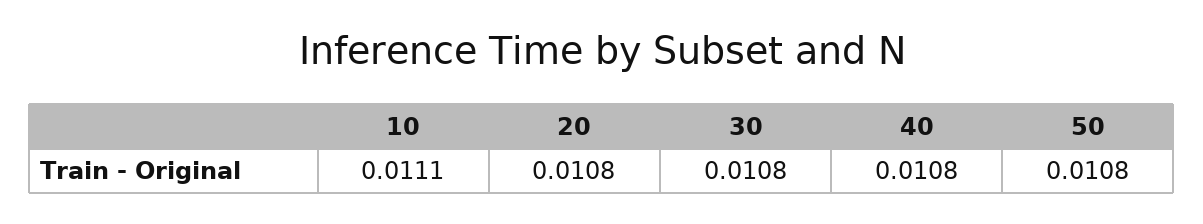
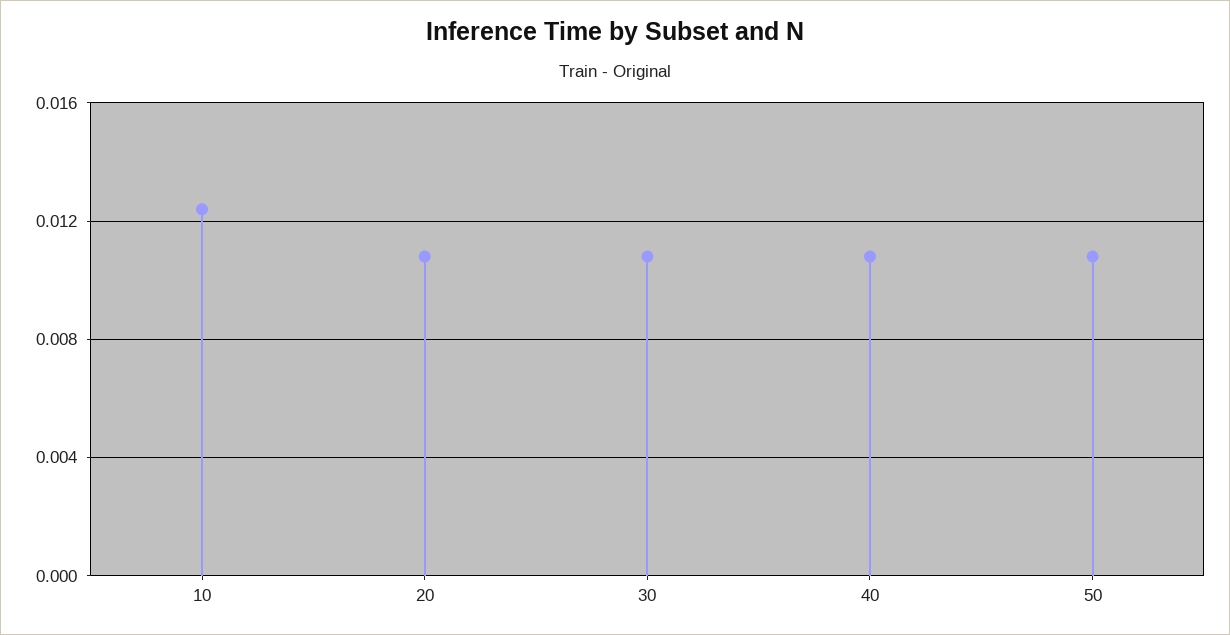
10: 0.0111 -> 0.0125

